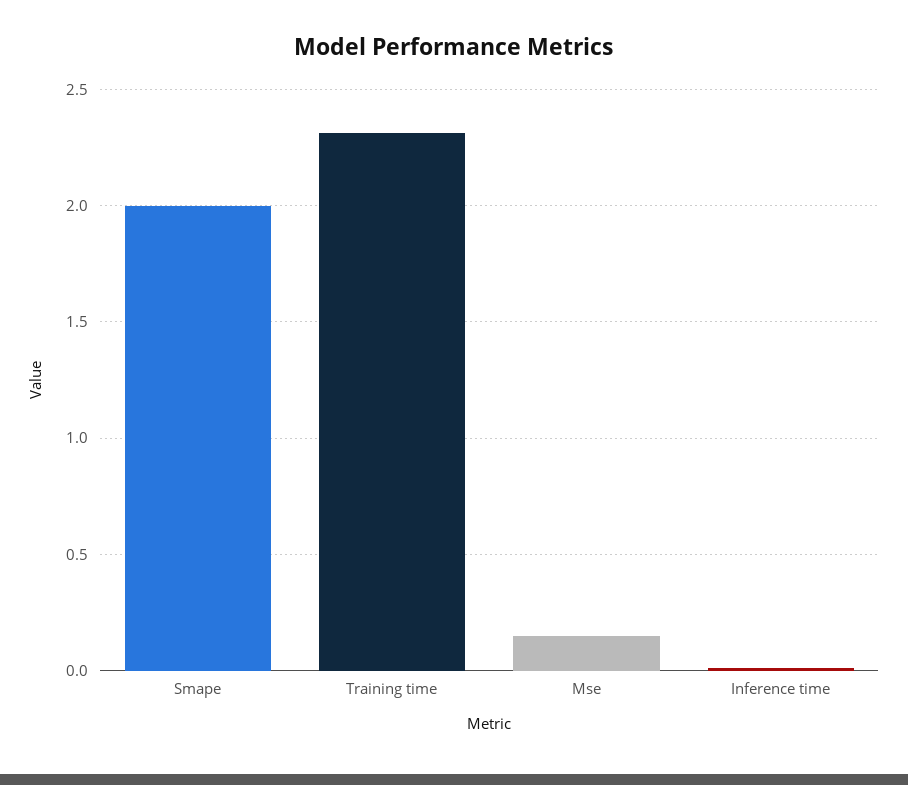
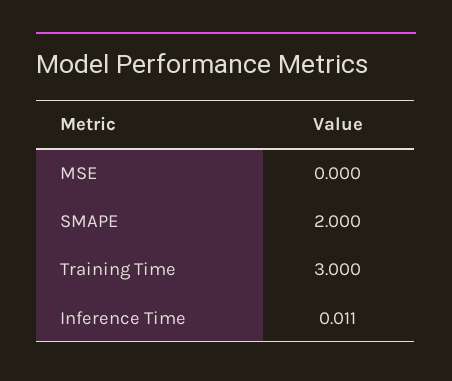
Training time: 2.3 -> 3
Mse: 0.15 -> 0

